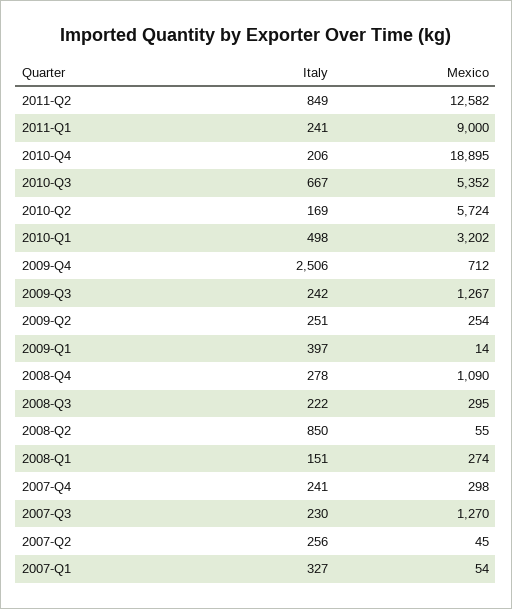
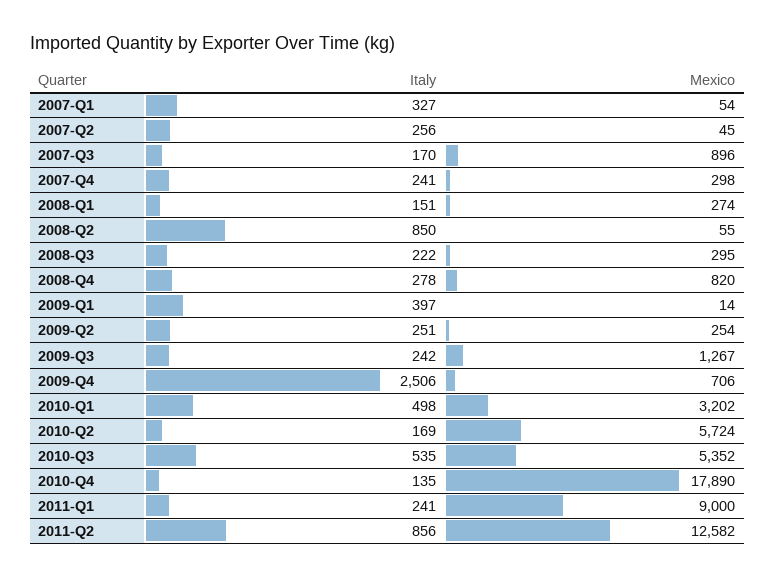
Italy, 2011-Q2: 849 -> 856
Italy, 2010-Q4: 206 -> 135
Mexico, 2010-Q4: 18895 -> 17890
Italy, 2010-Q3: 667 -> 535
Mexico, 2009-Q4: 712 -> 706
Mexico, 2008-Q4: 1090 -> 820
Italy, 2007-Q3: 230 -> 170
Mexico, 2007-Q3: 1270 -> 896

